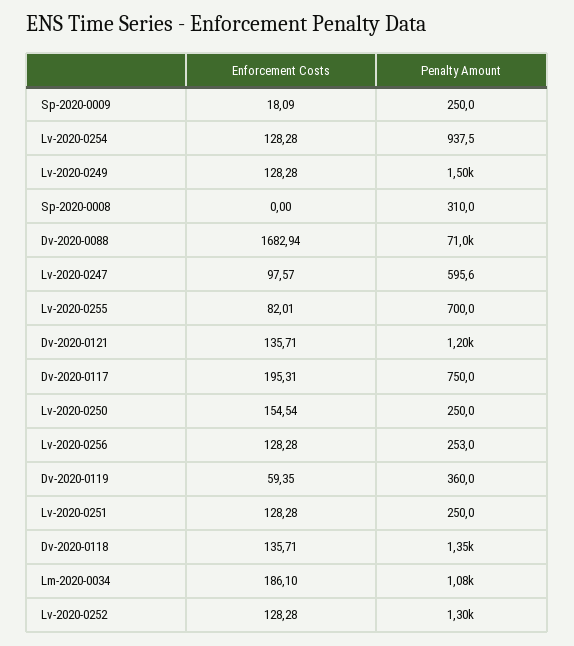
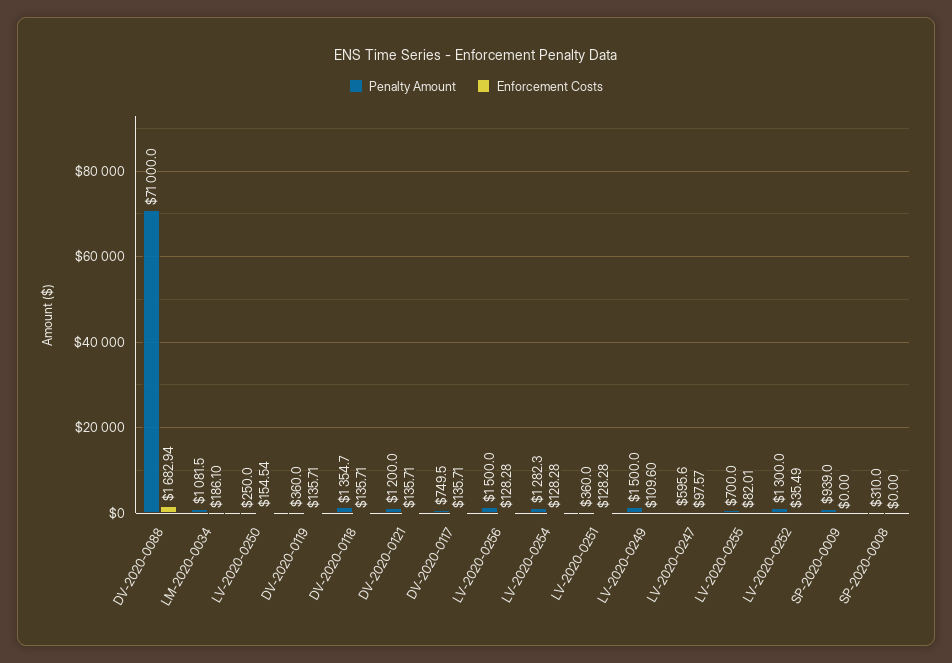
Enforcement Costs, Sp-2020-0009: 18.09 -> 0
Penalty Amount, Sp-2020-0009: 250 -> 939
Penalty Amount, Lv-2020-0254: 937.5 -> 1282.3
Enforcement Costs, Lv-2020-0249: 128.28 -> 109.6
Enforcement Costs, Dv-2020-0117: 195.31 -> 135.71
Penalty Amount, Dv-2020-0117: 750 -> 749.5
Penalty Amount, Lv-2020-0256: 253 -> 1500
Enforcement Costs, Dv-2020-0119: 59.35 -> 135.71
Penalty Amount, Lv-2020-0251: 250 -> 360
Enforcement Costs, Lv-2020-0252: 128.28 -> 35.49

